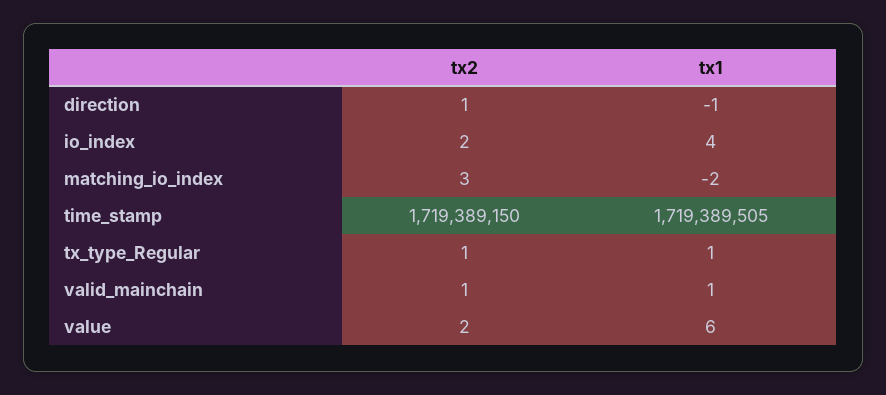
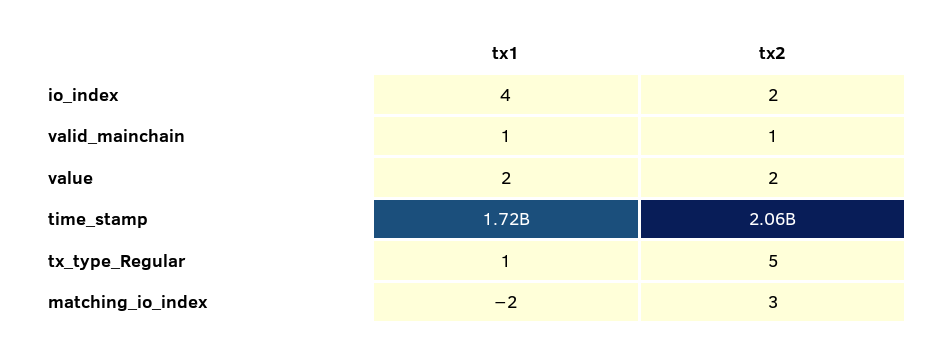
tx2, direction: 1 -> none
tx1, direction: -1 -> none
tx2, time_stamp: 1719389150 -> 2060000000
tx2, tx_type_Regular: 1 -> 5
tx1, value: 6 -> 2

